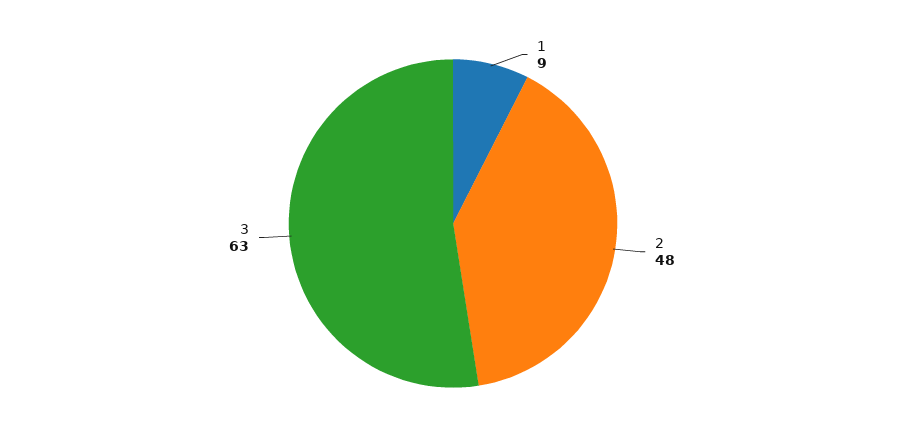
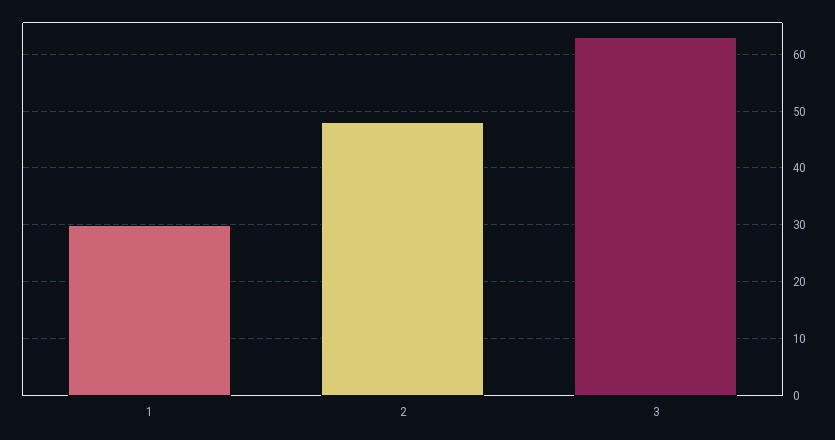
1: 9 -> 30

